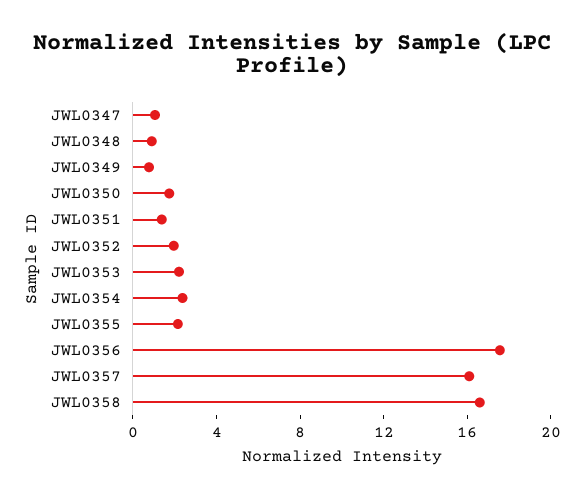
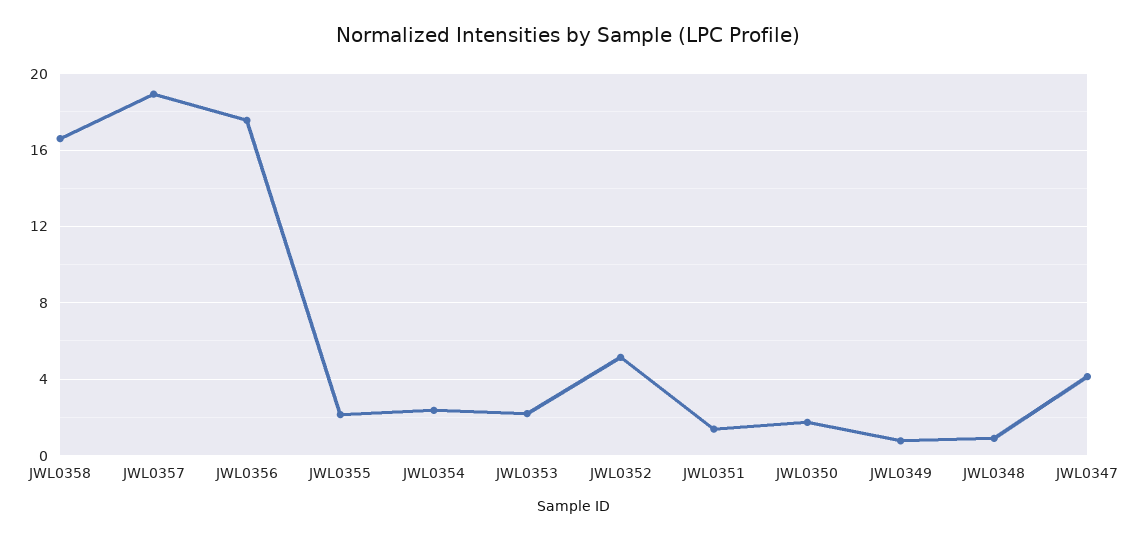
JWL0347: 1 -> 4
JWL0352: 2 -> 5
JWL0357: 16 -> 19

